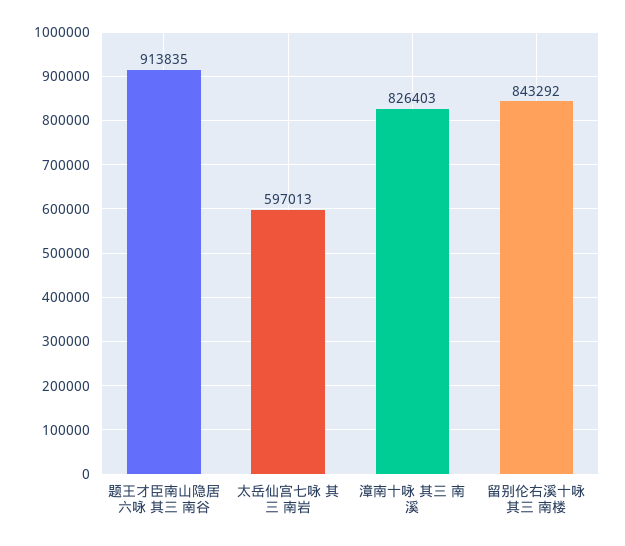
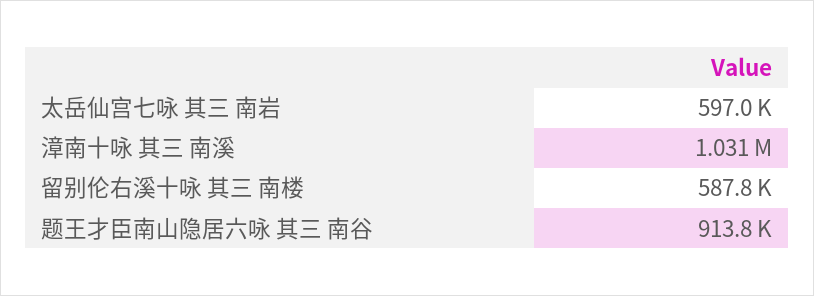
漳南十咏 其三 南溪: 826403 -> 1031000
留别伦右溪十咏 其三 南楼: 843292 -> 587800

